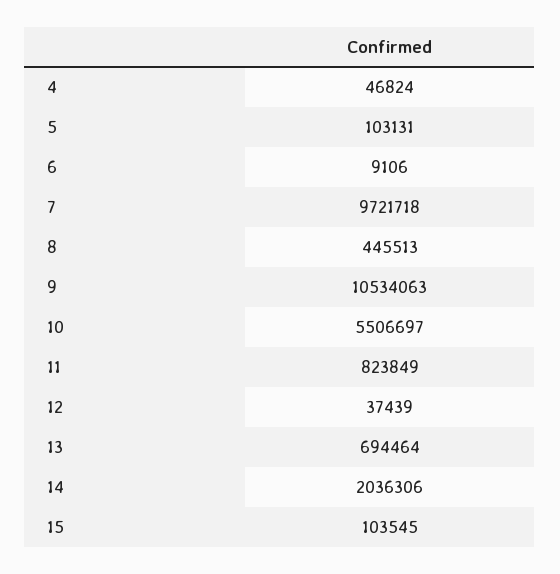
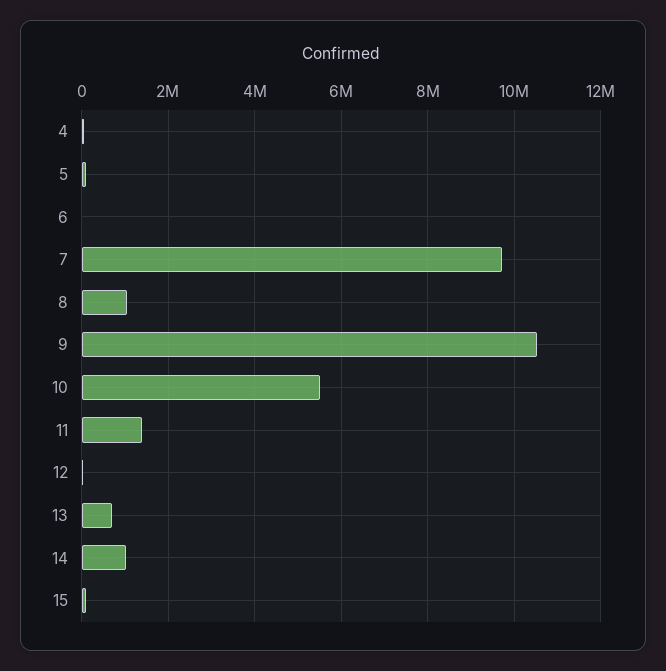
8: 445513 -> 1000000
11: 823849 -> 1400000
14: 2036306 -> 1000000

